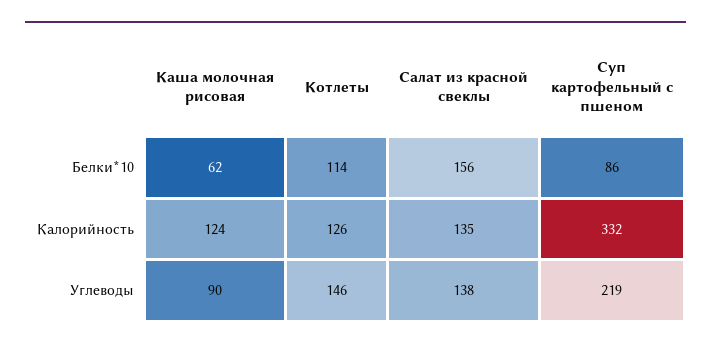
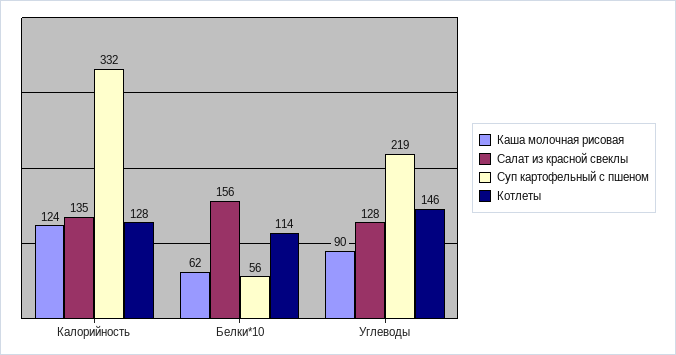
Суп картофельный с пшеном, Белки*10: 86 -> 56
Котлеты, Калорийность: 126 -> 128
Салат из красной свеклы, Углеводы: 138 -> 128

